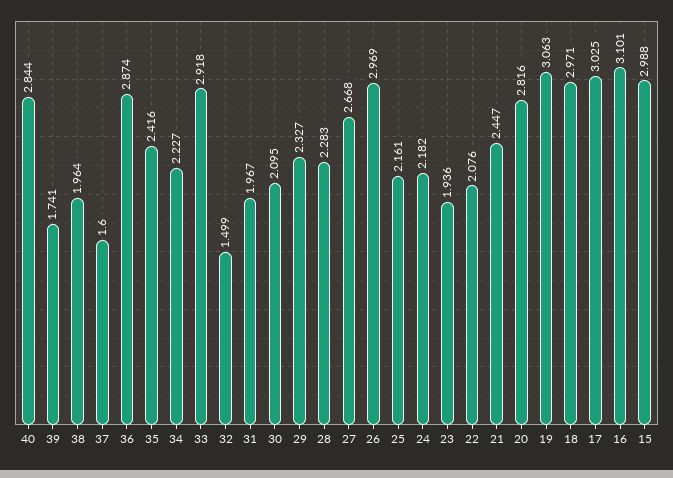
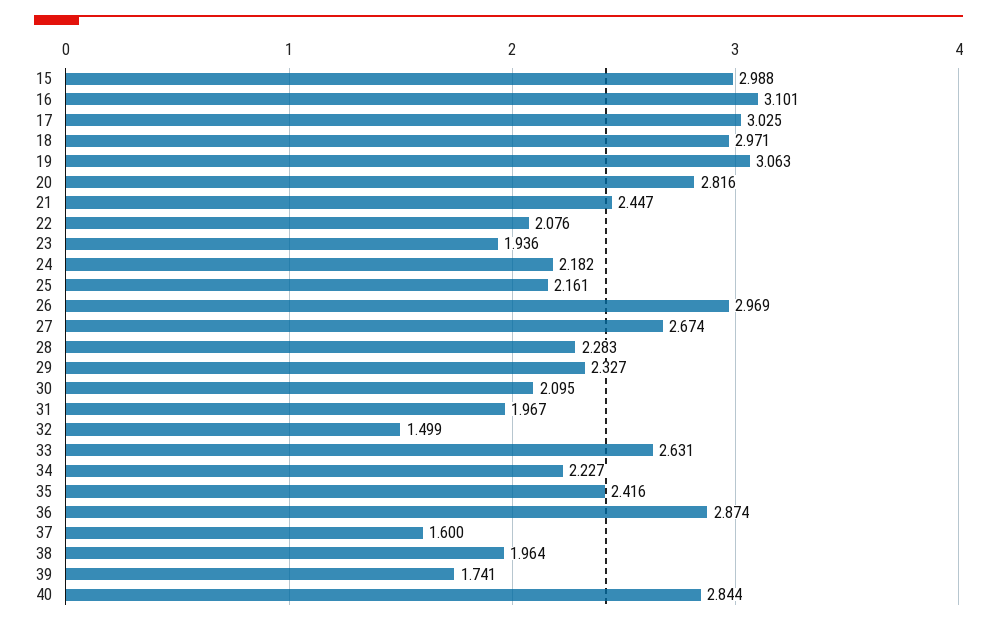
33: 2.918 -> 2.631
27: 2.668 -> 2.674

